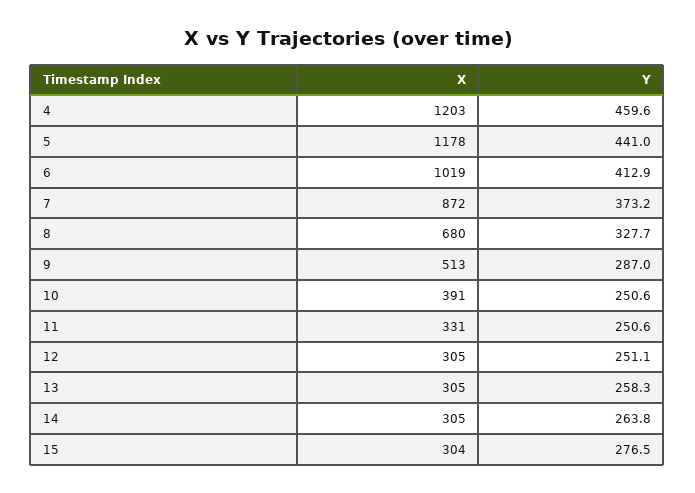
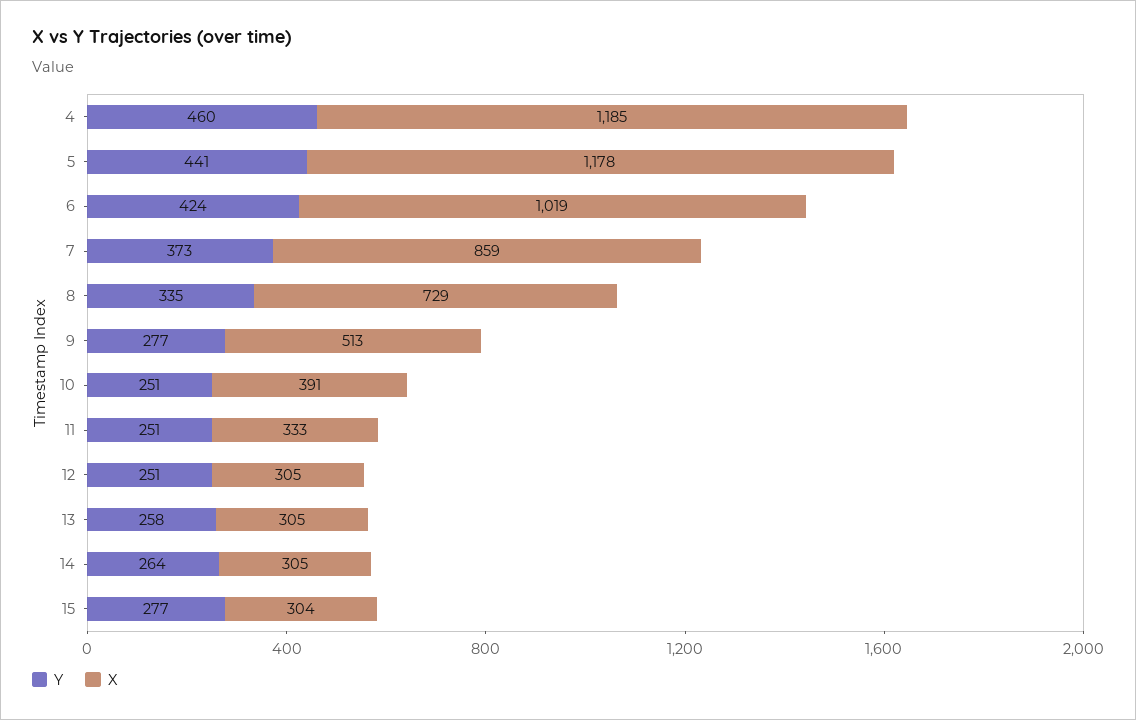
X, 4: 1203 -> 1185
Y, 6: 412.9 -> 424
X, 7: 872 -> 859
X, 8: 680 -> 729
Y, 8: 327.7 -> 335
Y, 9: 287 -> 277
X, 11: 331 -> 333

